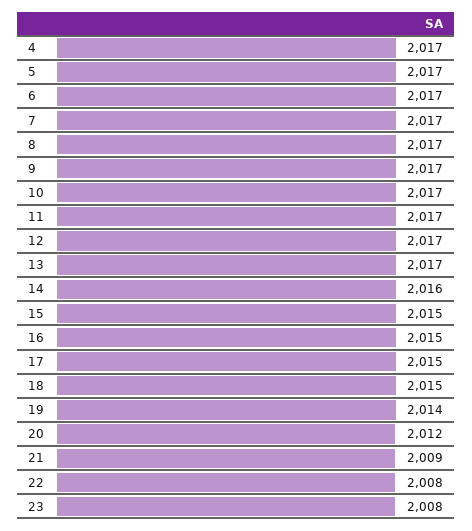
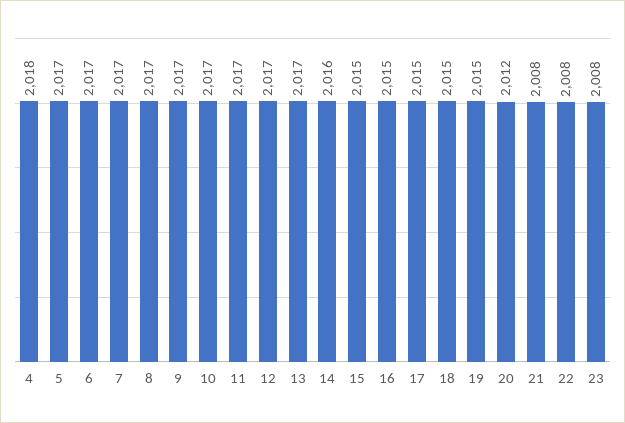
4: 2017 -> 2018
19: 2014 -> 2015
21: 2009 -> 2008

